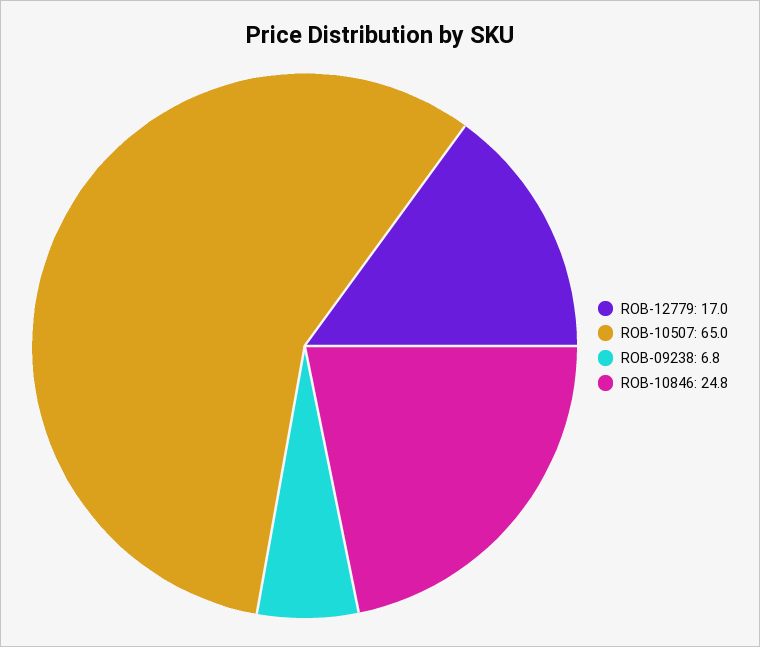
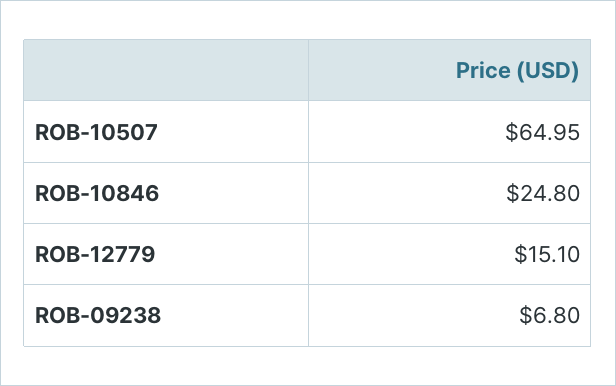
ROB-12779: 17 -> 15.1

